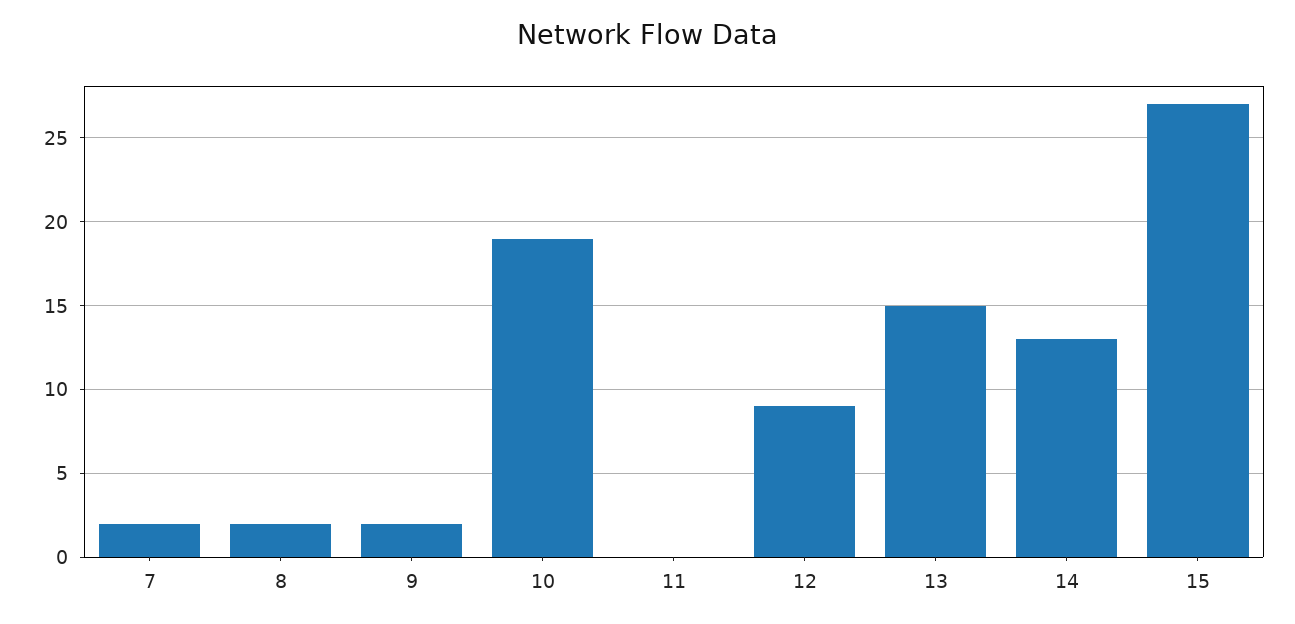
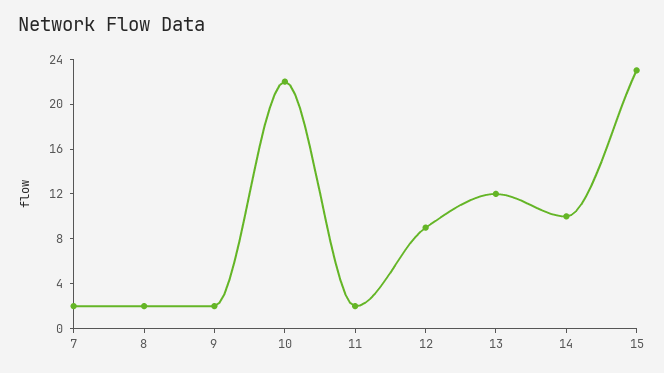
10: 19 -> 22
11: 0 -> 2
13: 15 -> 12
14: 13 -> 10
15: 27 -> 23

